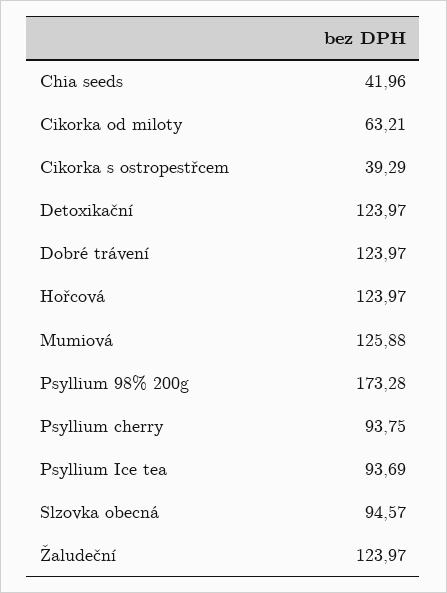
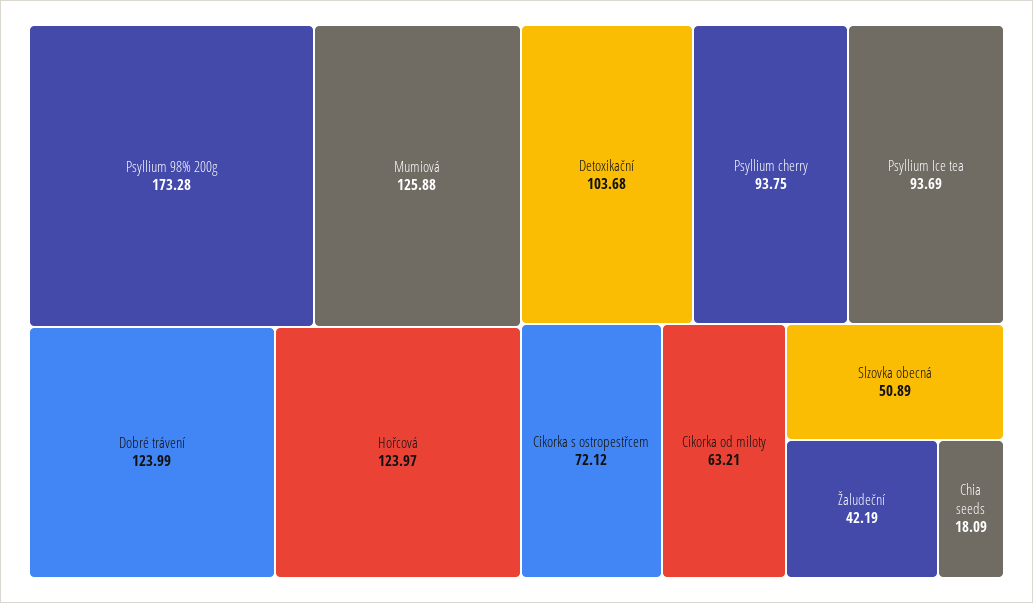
Chia seeds: 41.96 -> 18.09
Cikorka s ostropestřcem: 39.29 -> 72.12
Detoxikační: 123.97 -> 103.68
Dobré trávení: 123.97 -> 123.99
Slzovka obecná: 94.57 -> 50.89
Žaludeční: 123.97 -> 42.19

